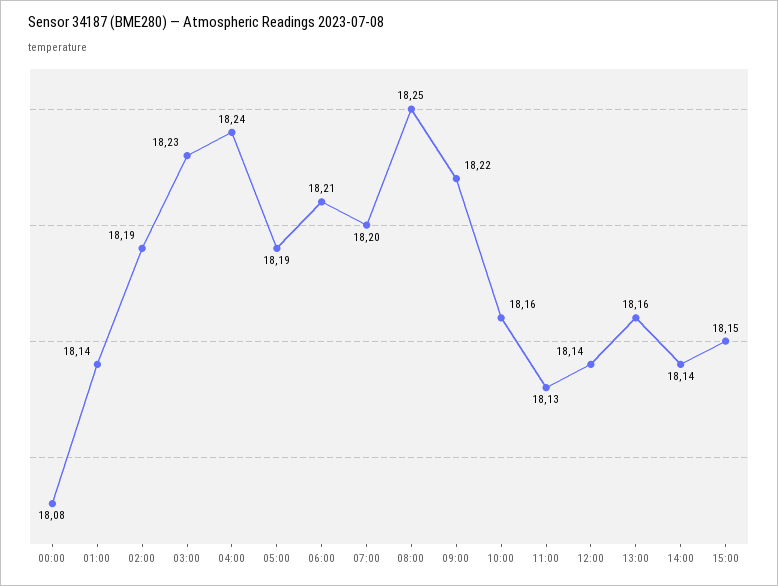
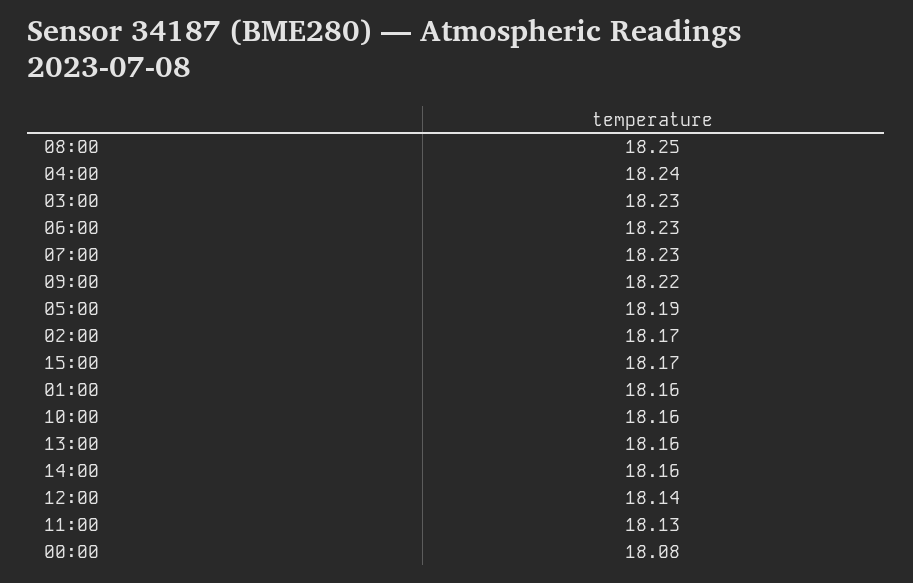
01:00: 18.14 -> 18.16
02:00: 18.19 -> 18.17
06:00: 18.21 -> 18.23
07:00: 18.2 -> 18.23
14:00: 18.14 -> 18.16
15:00: 18.15 -> 18.17

